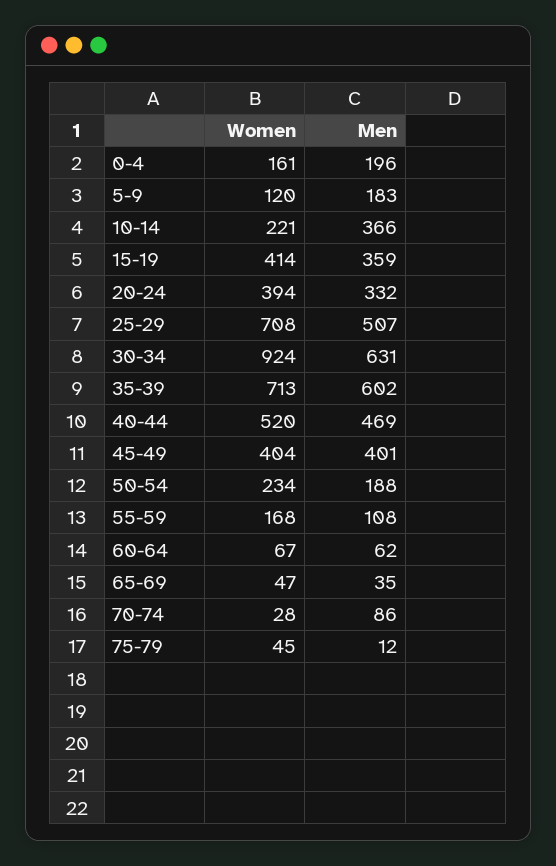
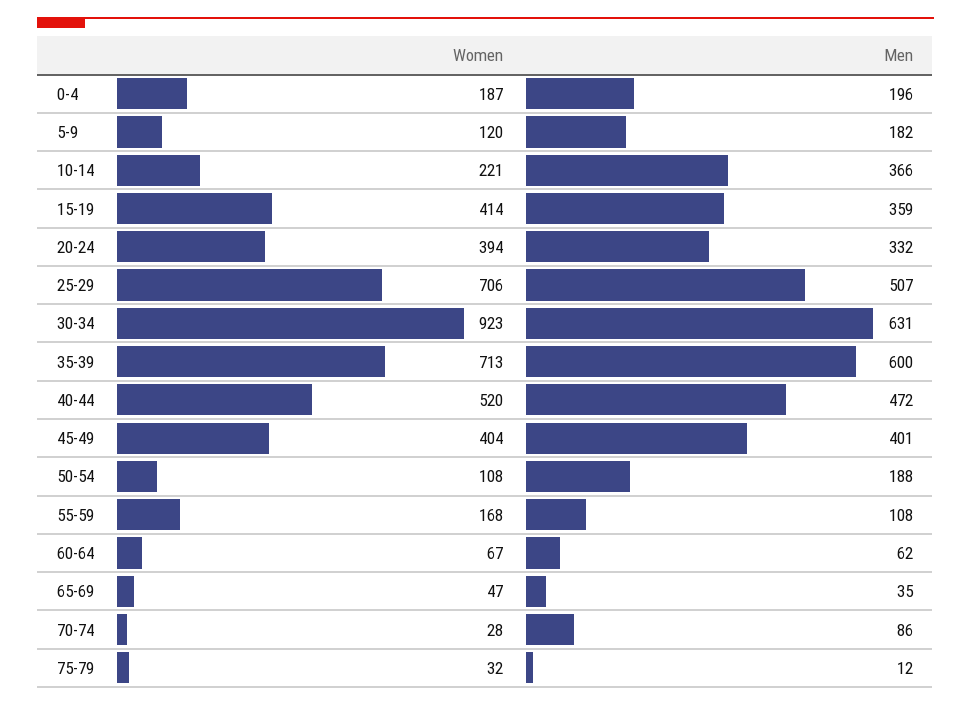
Women, 0-4: 161 -> 187
Men, 5-9: 183 -> 182
Women, 25-29: 708 -> 706
Women, 30-34: 924 -> 923
Men, 35-39: 602 -> 600
Men, 40-44: 469 -> 472
Women, 50-54: 234 -> 108
Women, 75-79: 45 -> 32

